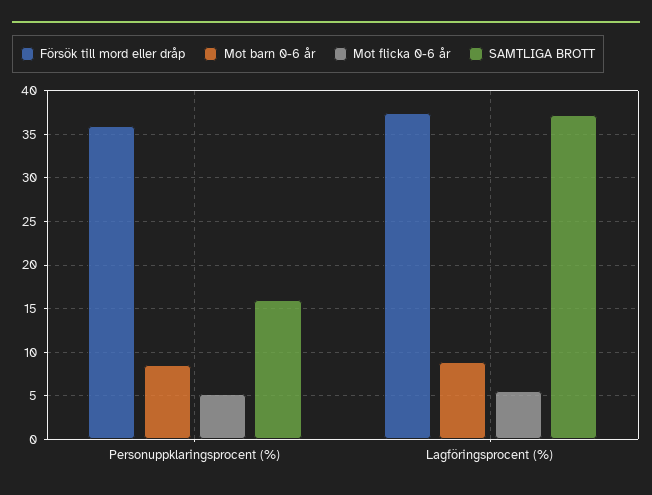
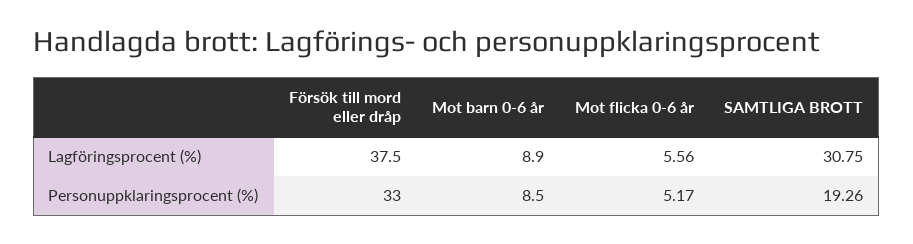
Försök till mord eller dråp, Personuppklaringsprocent (%): 36 -> 33
SAMTLIGA BROTT, Personuppklaringsprocent (%): 16 -> 19.26
SAMTLIGA BROTT, Lagföringsprocent (%): 37 -> 30.75

